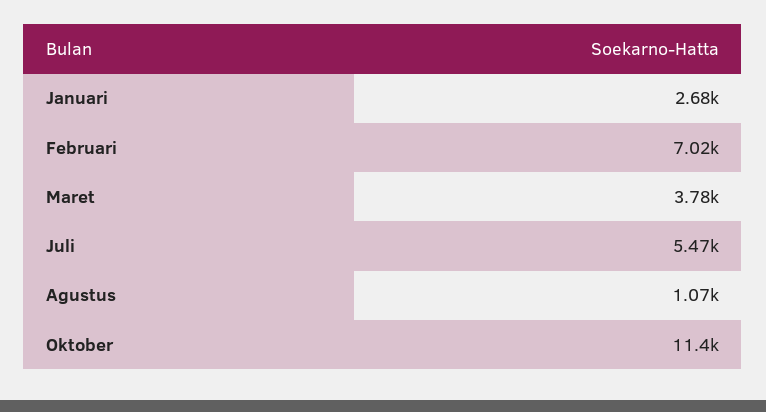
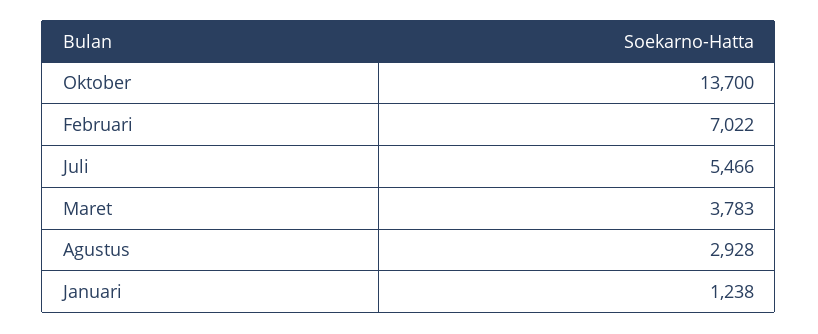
Januari: 2680 -> 1238
Agustus: 1070 -> 2928
Oktober: 11400 -> 13700

